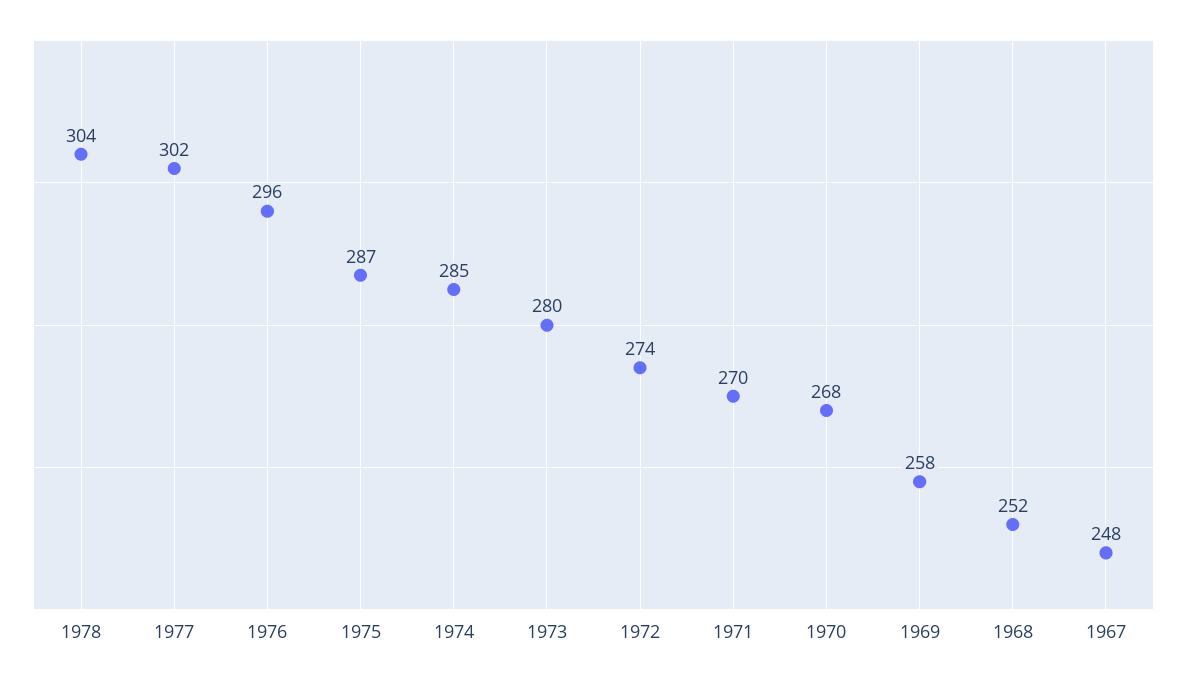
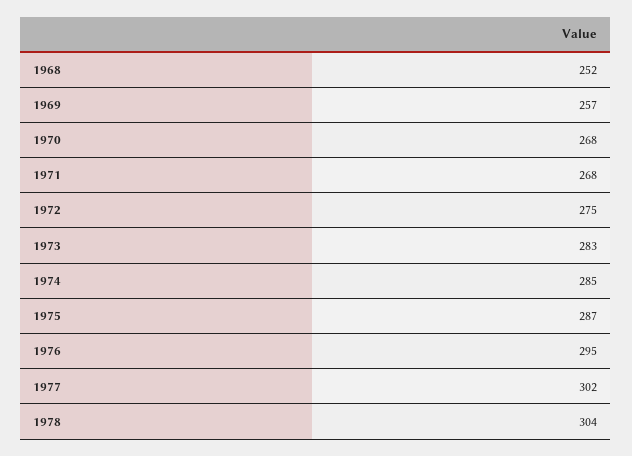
1976: 296 -> 295
1973: 280 -> 283
1972: 274 -> 275
1971: 270 -> 268
1969: 258 -> 257
1967: 248 -> none

